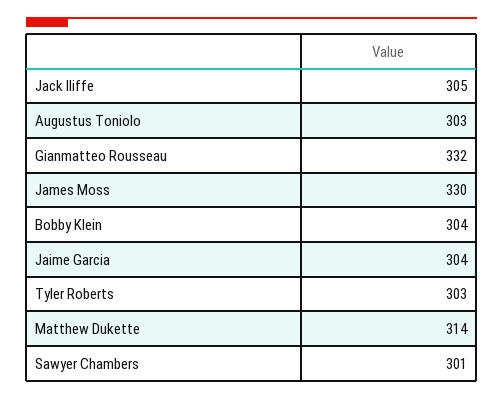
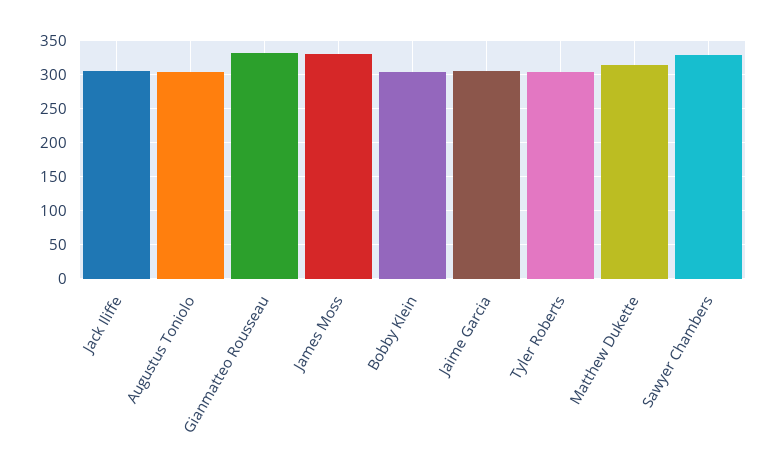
Sawyer Chambers: 301 -> 330

